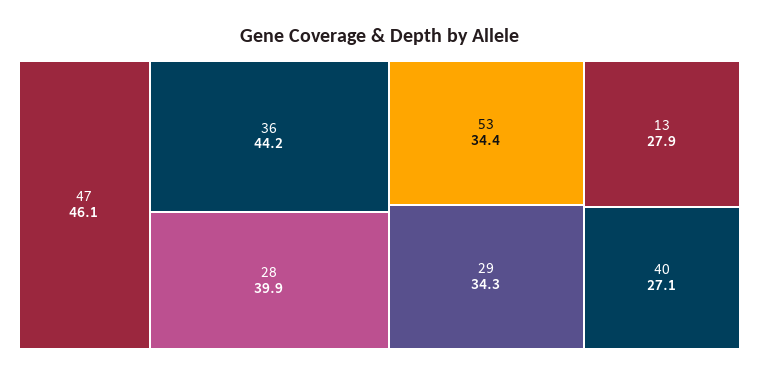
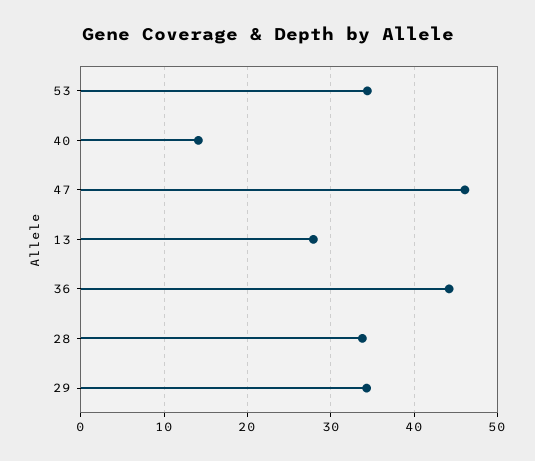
28: 39.9 -> 34
40: 27.1 -> 14

